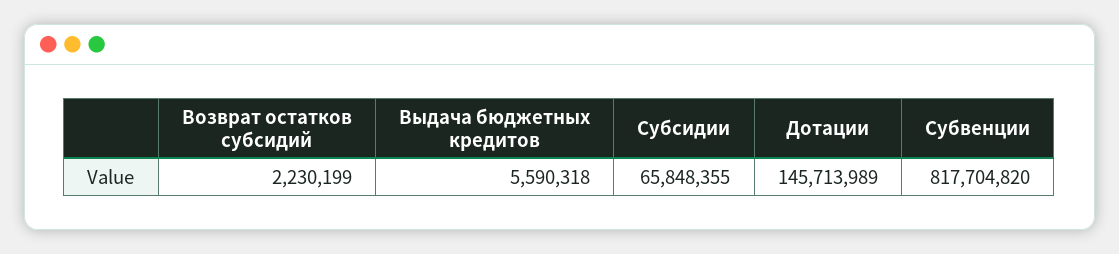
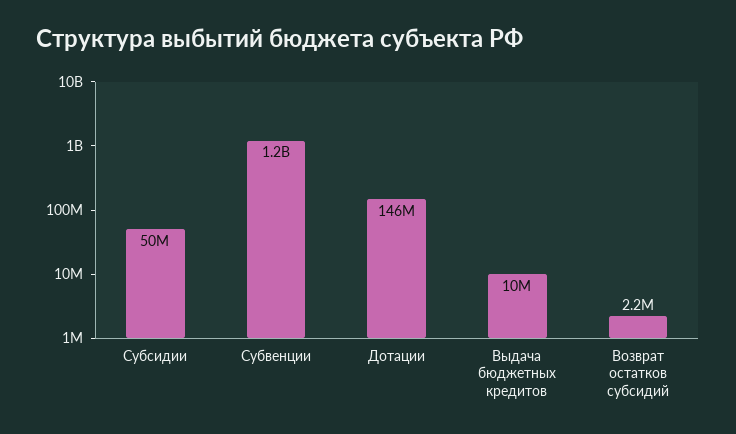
Выдача бюджетных кредитов: 5590318 -> 10000000
Субсидии: 65848355 -> 50000000
Субвенции: 817704820 -> 1200000000

